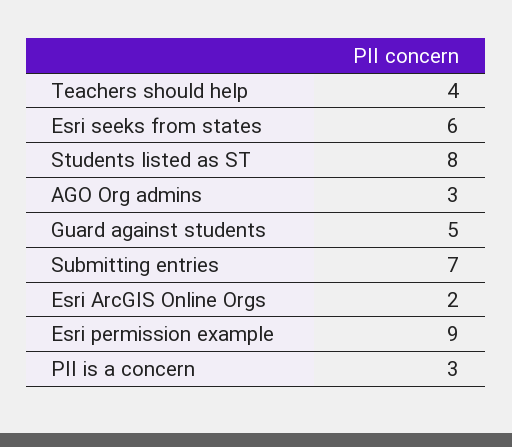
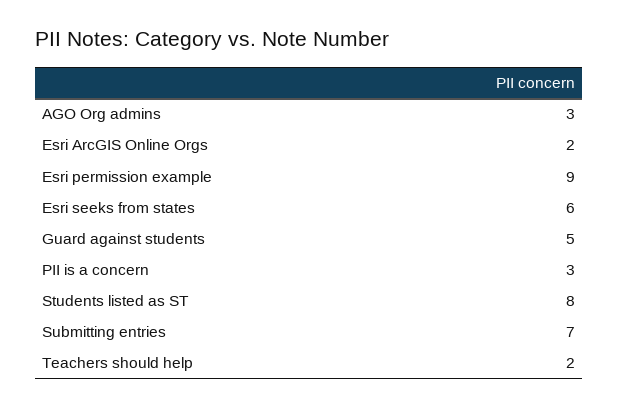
Teachers should help: 4 -> 2

